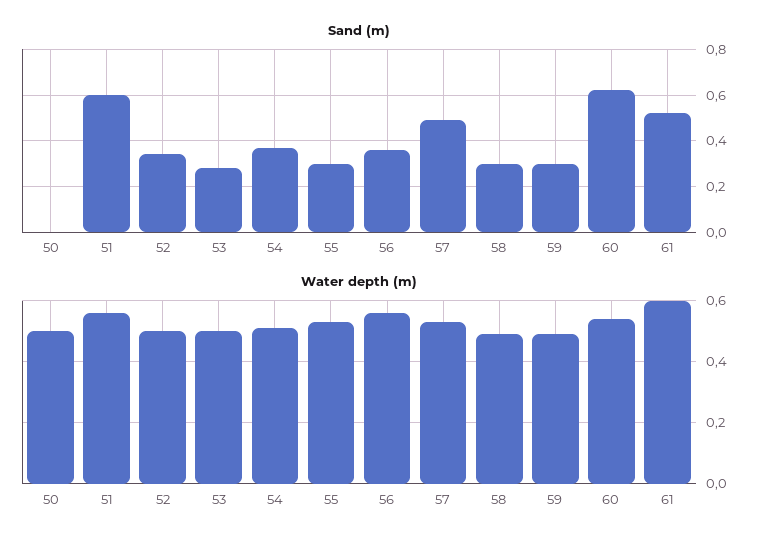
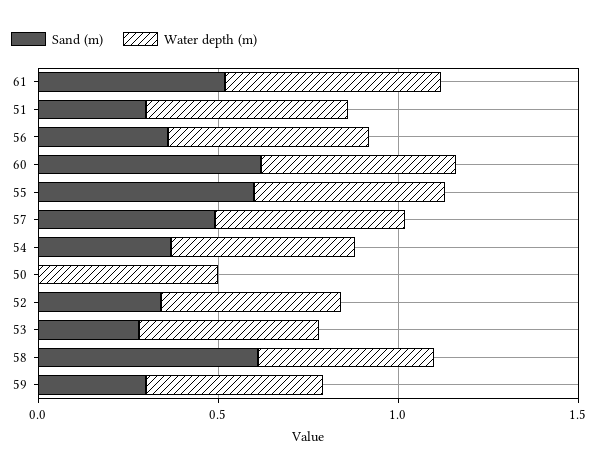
Sand (m), 51: 0.6 -> 0.3
Sand (m), 55: 0.3 -> 0.6
Sand (m), 58: 0.3 -> 0.6

